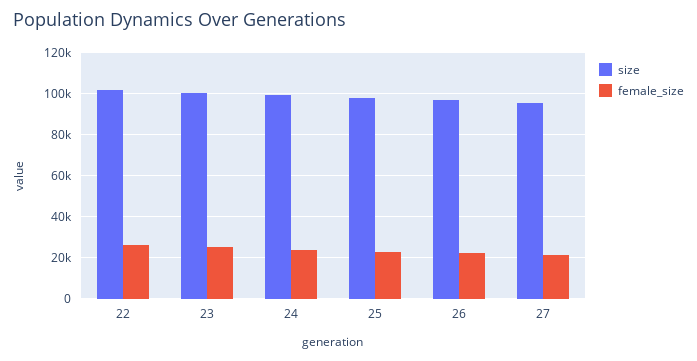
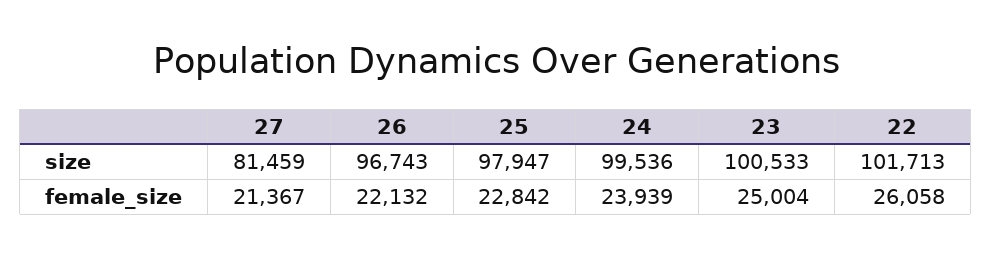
size, 27: 95000 -> 81459

